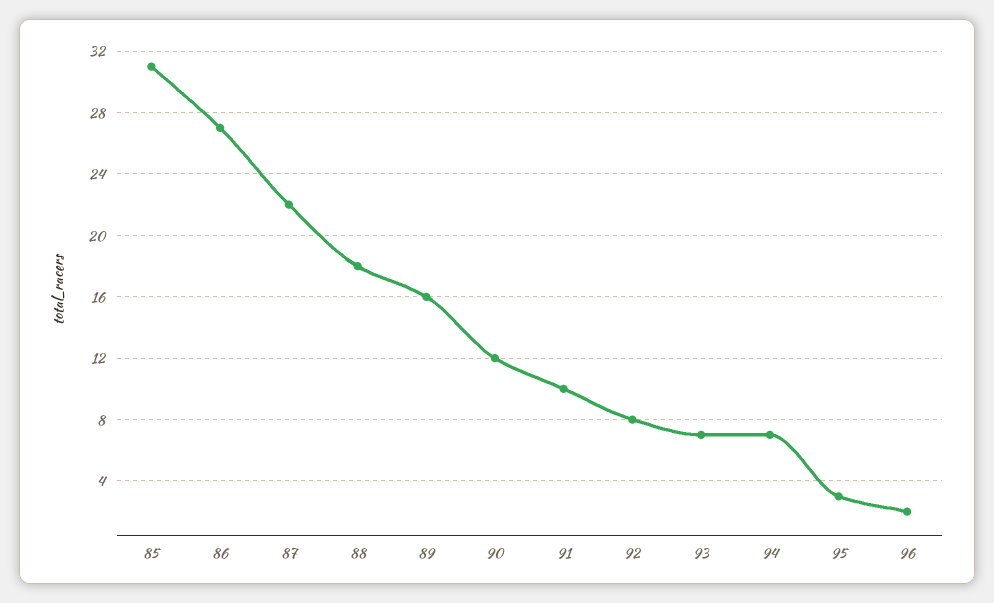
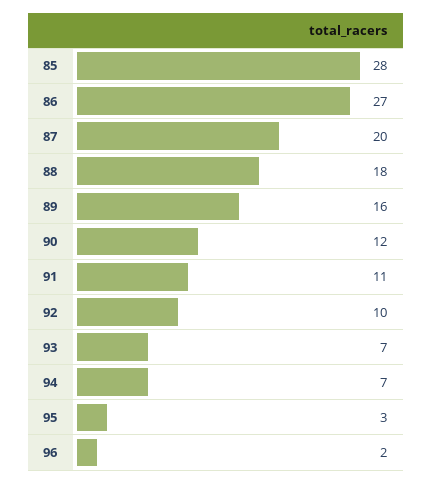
85: 31 -> 28
87: 22 -> 20
91: 10 -> 11
92: 8 -> 10

